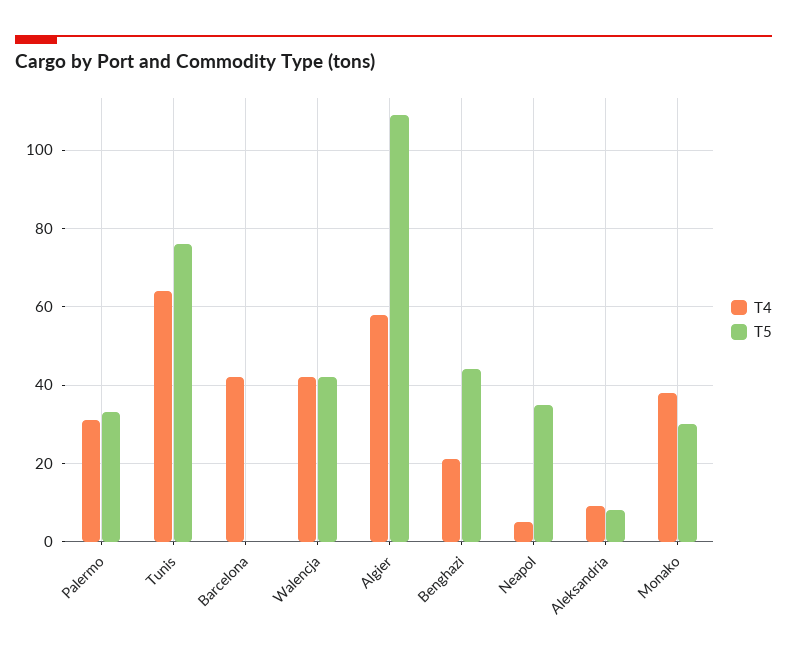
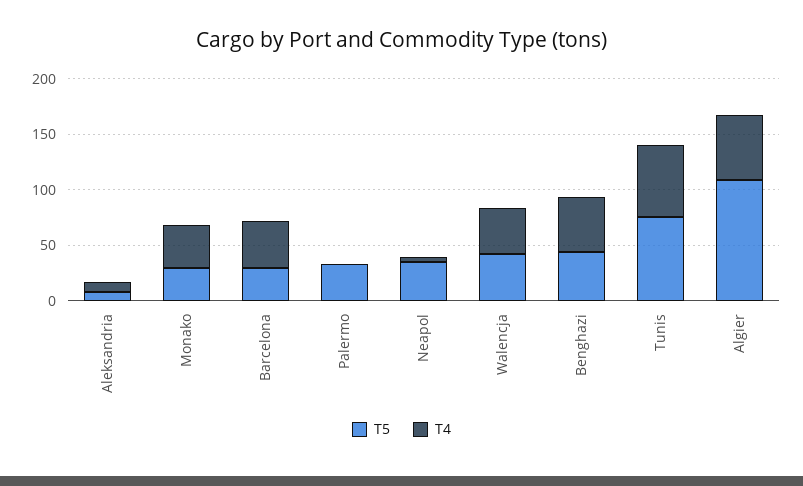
T4, Palermo: 30 -> 0
T5, Barcelona: 0 -> 30
T4, Benghazi: 20 -> 50

